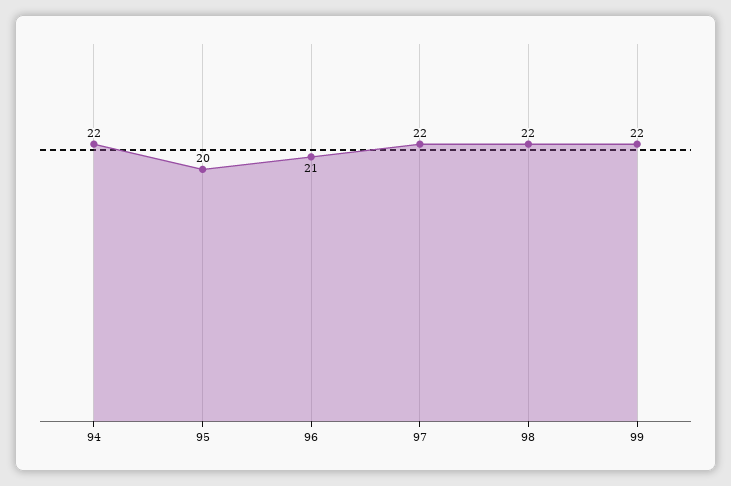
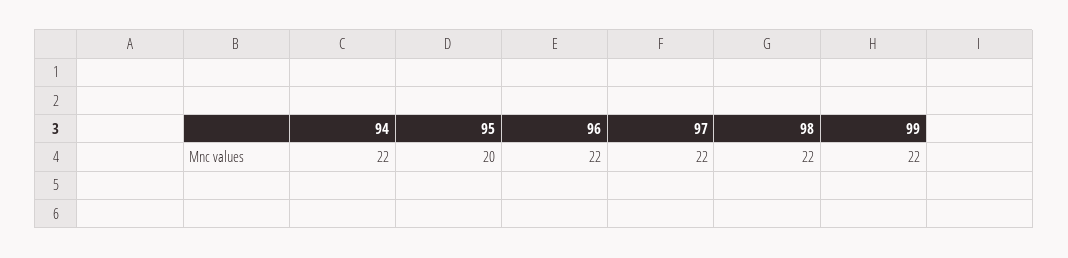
96: 21 -> 22

